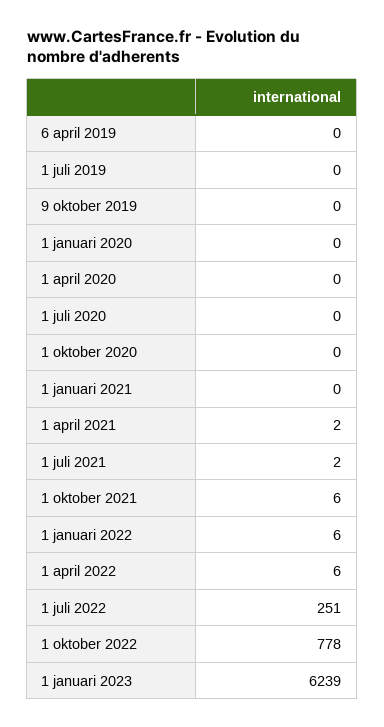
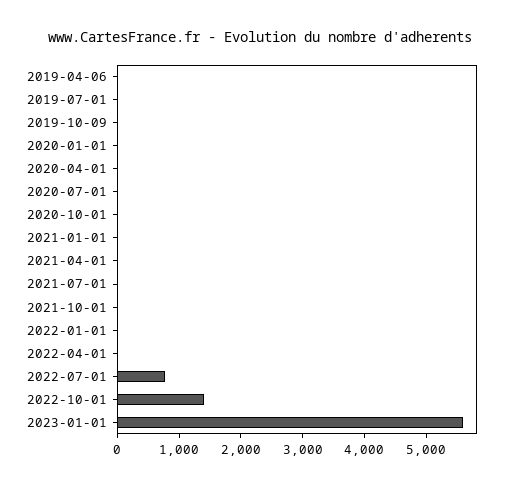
1 juli 2022: 251 -> 800
1 oktober 2022: 778 -> 1400
1 januari 2023: 6239 -> 5600

